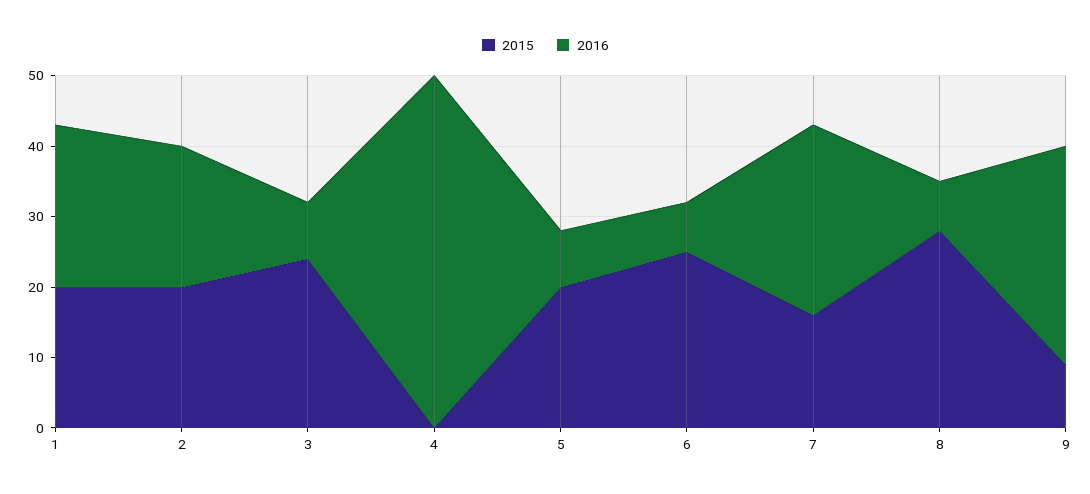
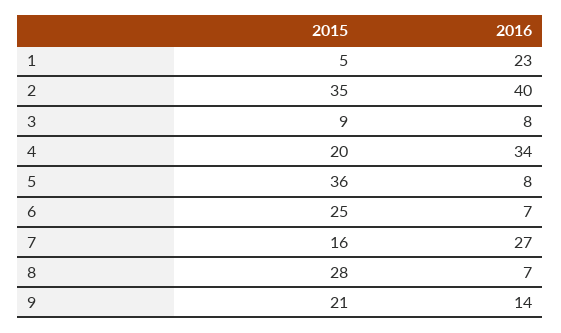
2015, 1: 20 -> 5
2015, 2: 20 -> 35
2016, 2: 20 -> 40
2015, 3: 25 -> 9
2015, 4: 0 -> 20
2016, 4: 50 -> 34
2015, 5: 20 -> 36
2015, 9: 10 -> 21
2016, 9: 30 -> 14

